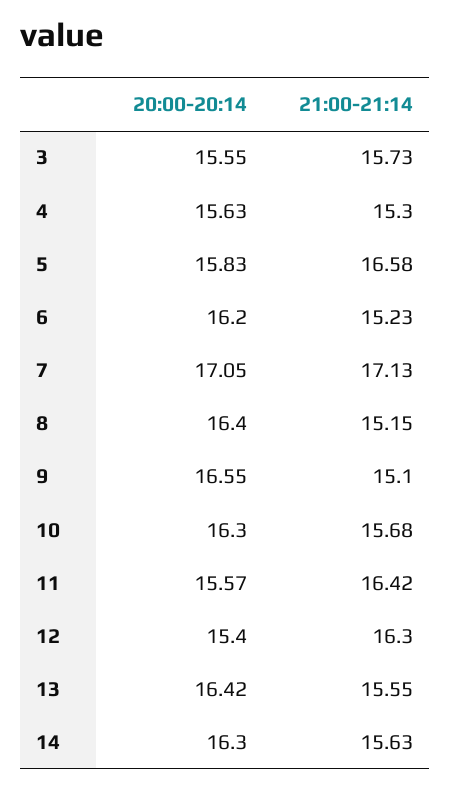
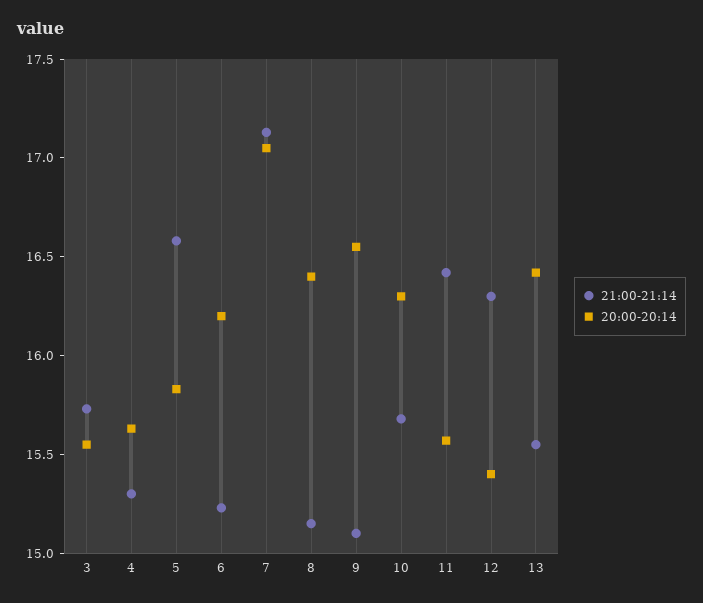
20:00-20:14, 14: 16.3 -> none
21:00-21:14, 14: 15.63 -> none

